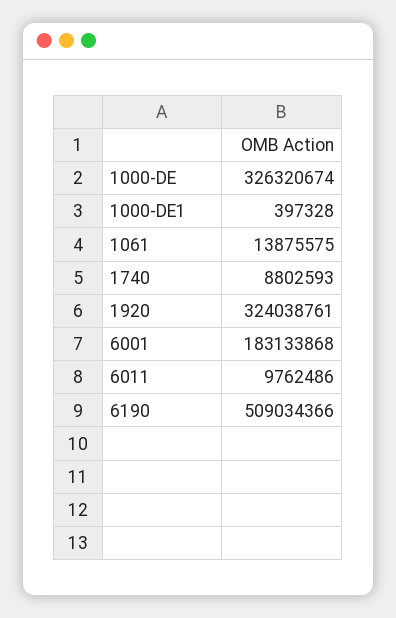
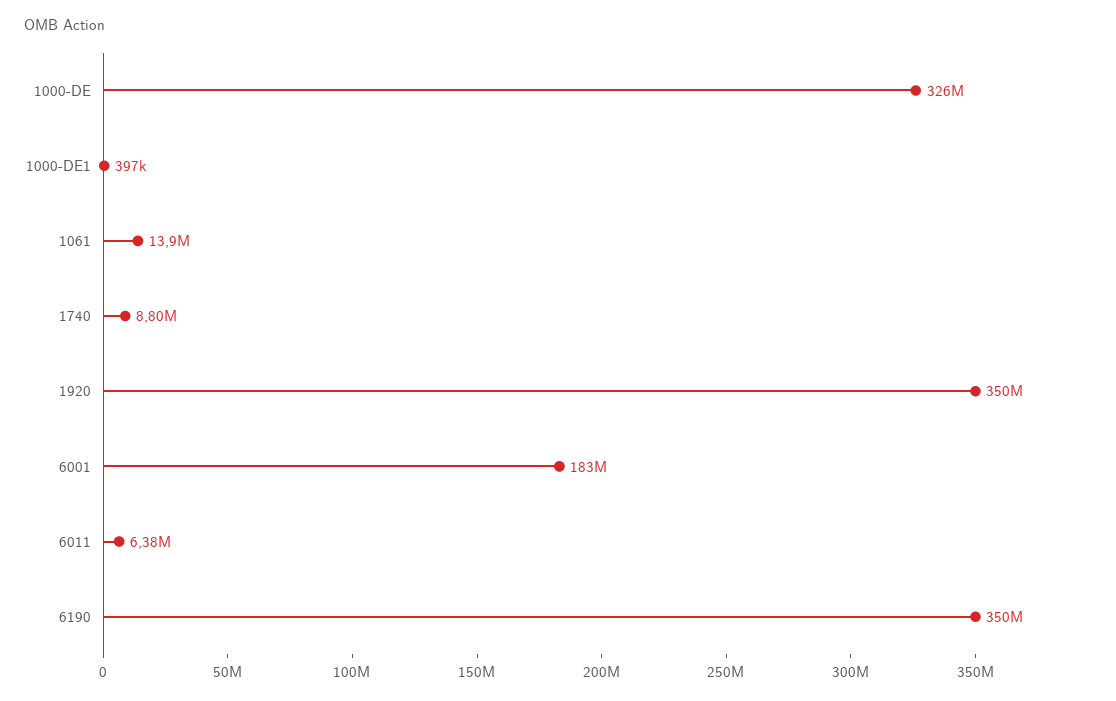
1920: 324038761 -> 350000000
6011: 9762486 -> 6380000
6190: 509034366 -> 350000000

